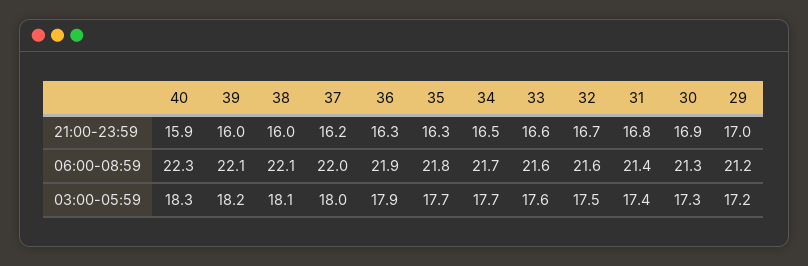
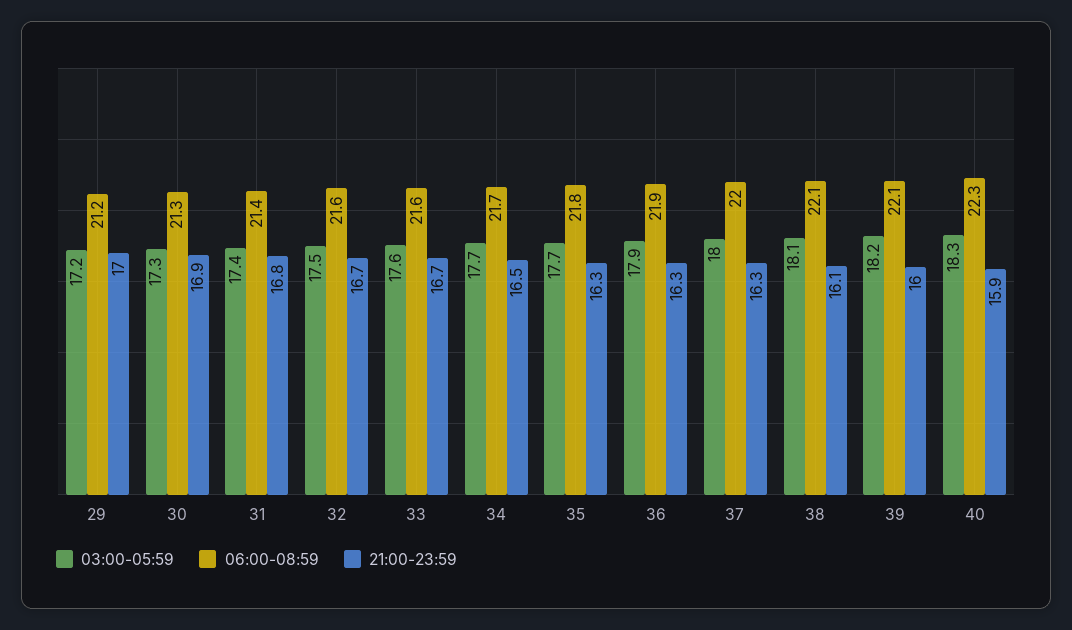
21:00-23:59, 38: 16 -> 16.1
21:00-23:59, 37: 16.2 -> 16.3
21:00-23:59, 33: 16.6 -> 16.7

